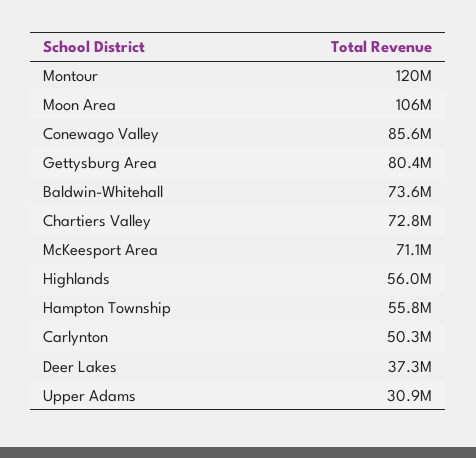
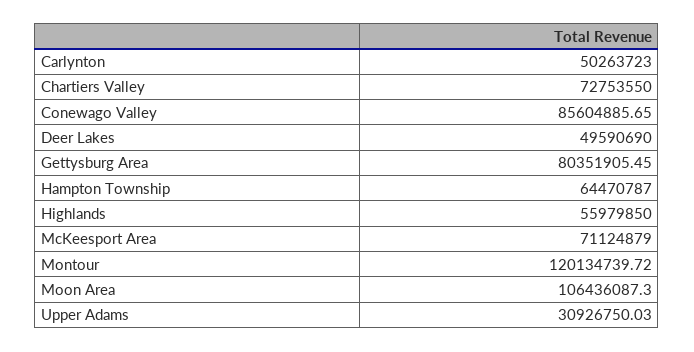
Baldwin-Whitehall: 73600000 -> none
Hampton Township: 55800000 -> 64470787
Deer Lakes: 37300000 -> 49590690

